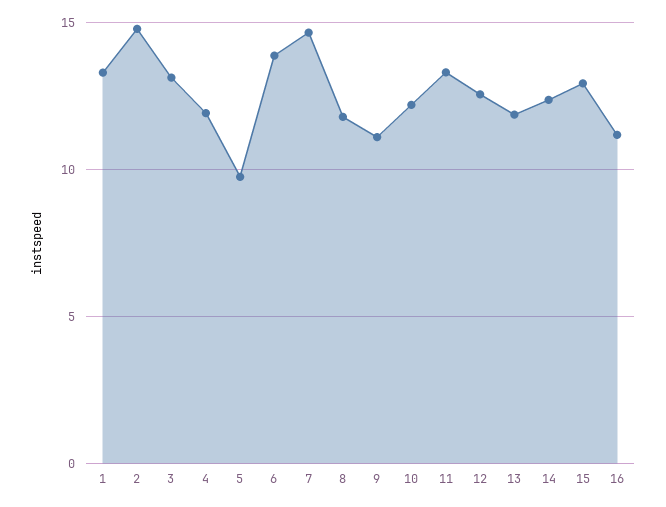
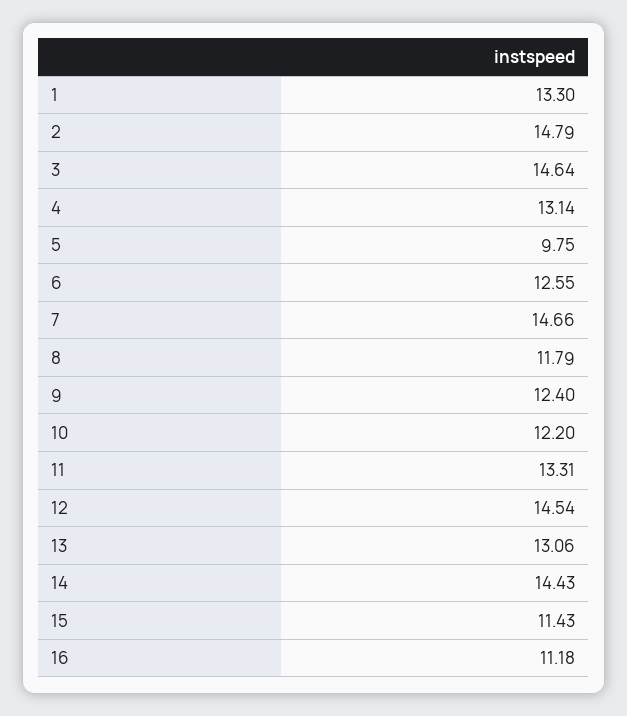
3: 13 -> 14.64
4: 12 -> 13.14
6: 14 -> 12.55
9: 11 -> 12.4
12: 12.5 -> 14.54
13: 12 -> 13.06
14: 12.5 -> 14.43
15: 13 -> 11.43

